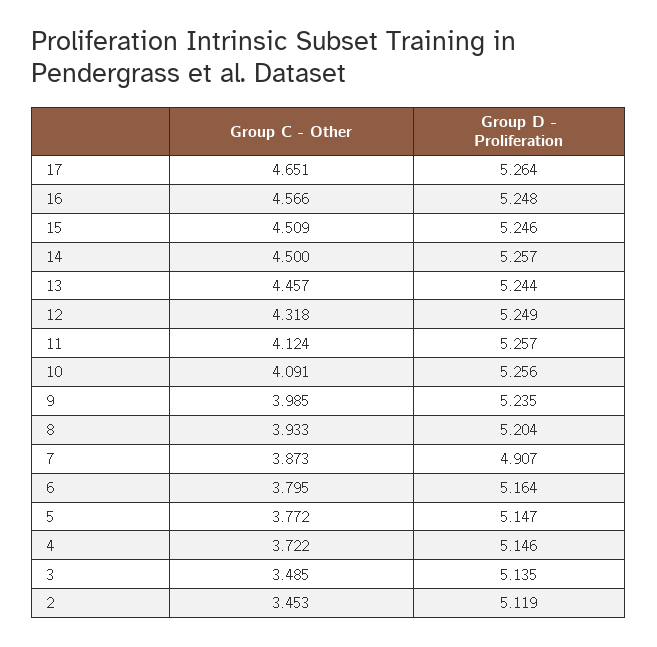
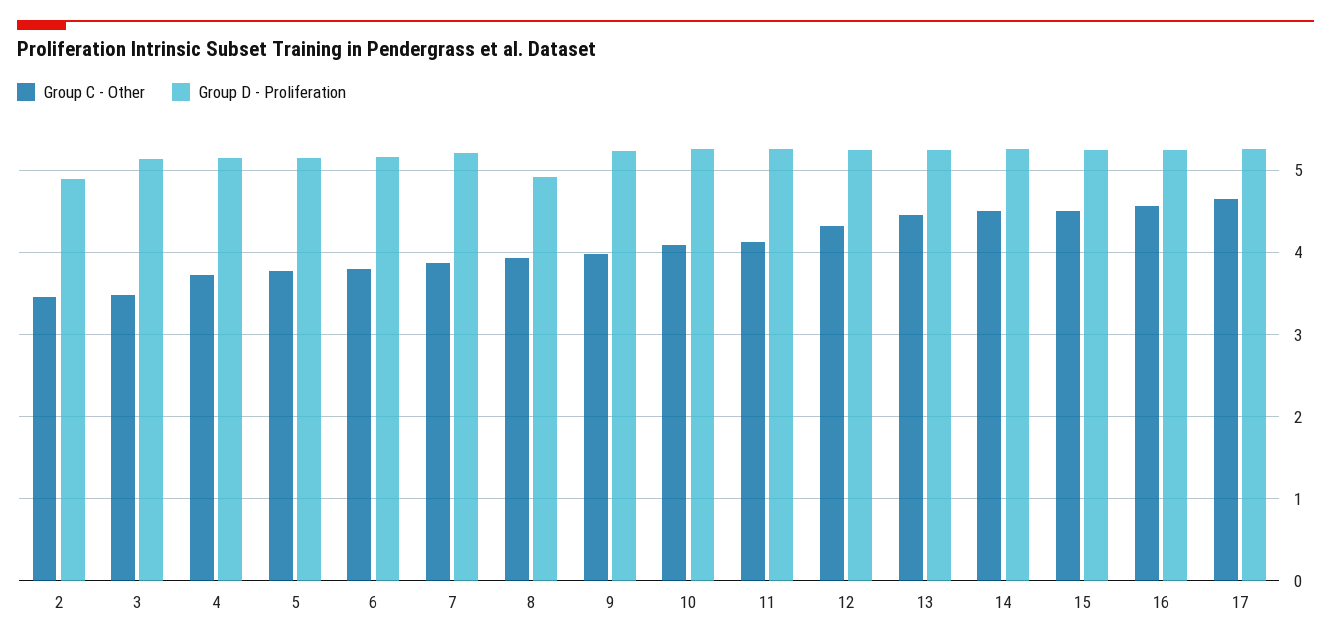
Group D - Proliferation, 8: 5.204 -> 4.9
Group D - Proliferation, 7: 4.907 -> 5.2
Group D - Proliferation, 2: 5.119 -> 4.9

